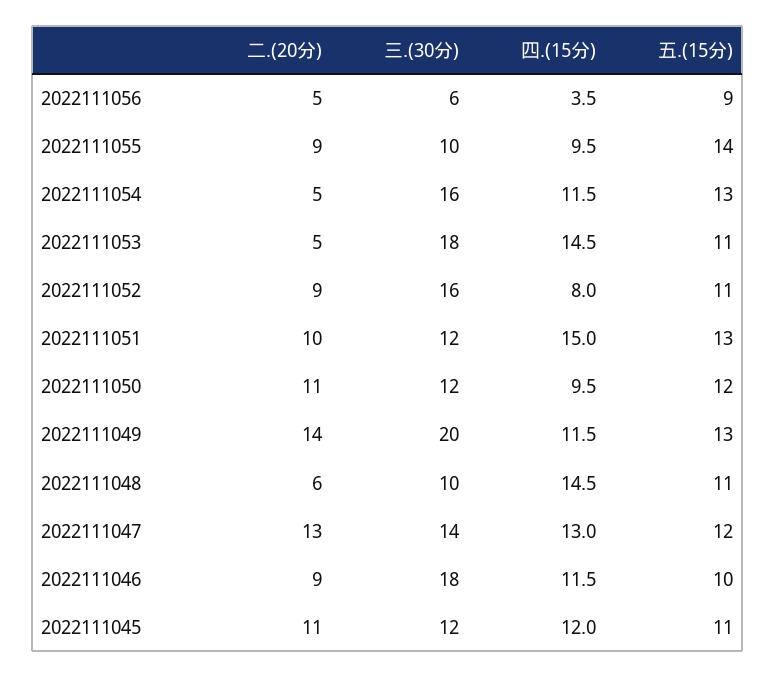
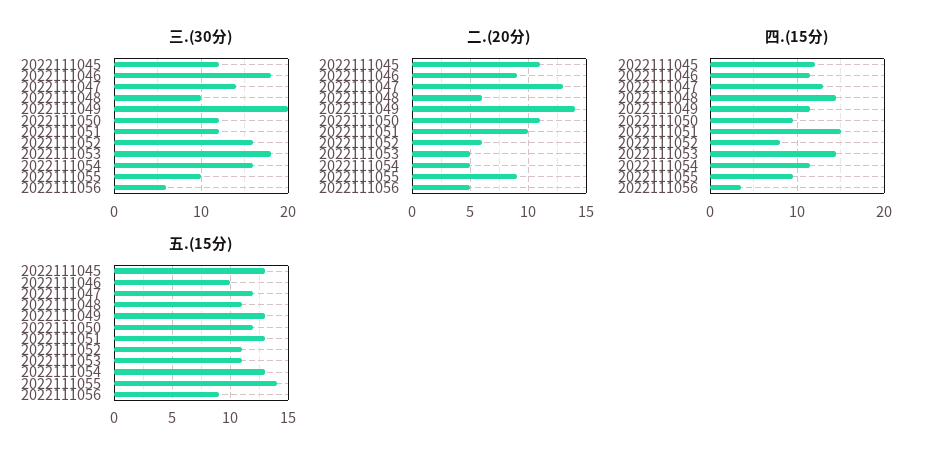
二.(20分), 2022111052: 9 -> 6
五.(15分), 2022111045: 11 -> 13

